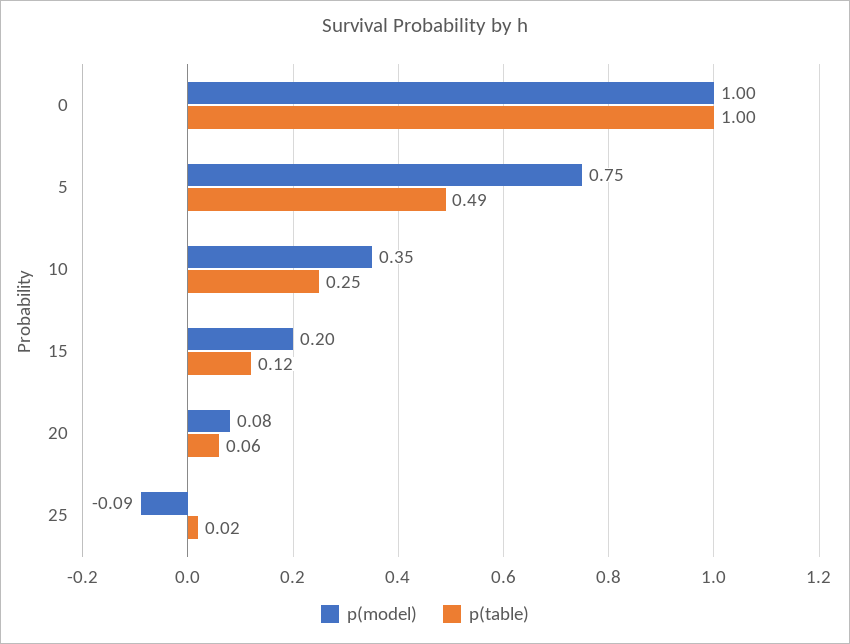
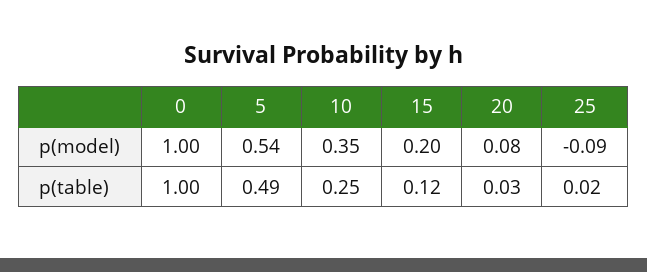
p(model), 5: 0.75 -> 0.54
p(table), 20: 0.06 -> 0.03

